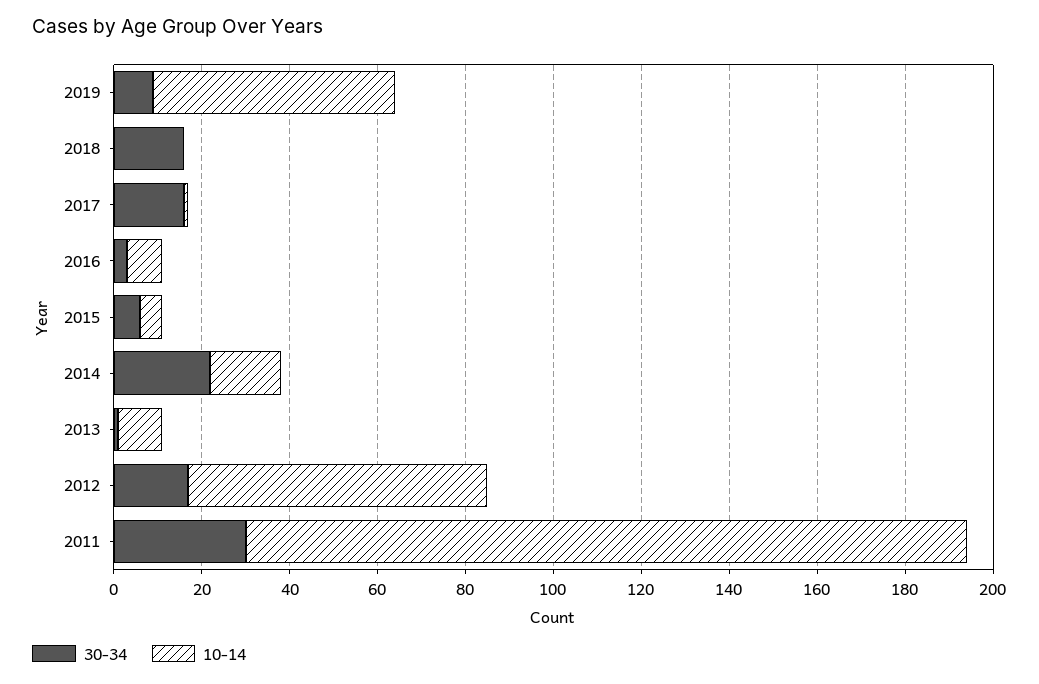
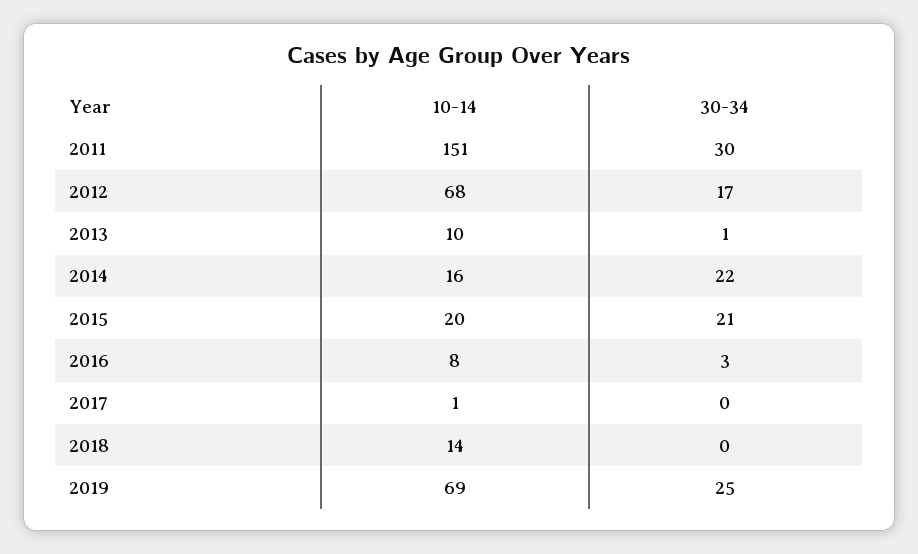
30-34, 2019: 10 -> 25
10-14, 2019: 55 -> 69
30-34, 2018: 15 -> 0
10-14, 2018: 0 -> 14
30-34, 2017: 15 -> 0
30-34, 2015: 5 -> 21
10-14, 2015: 5 -> 20
10-14, 2011: 165 -> 151

